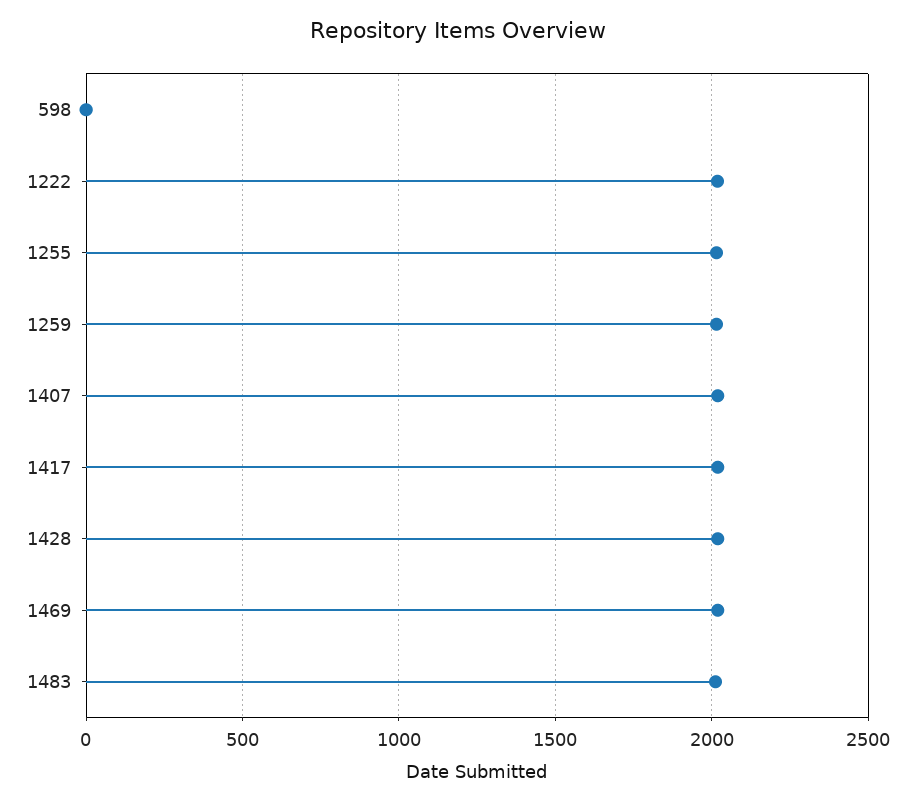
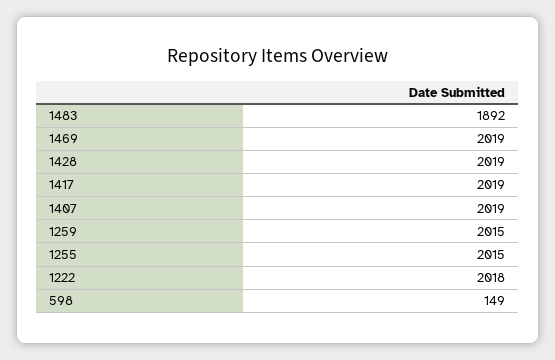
598: 0 -> 149
1483: 2000 -> 1892

